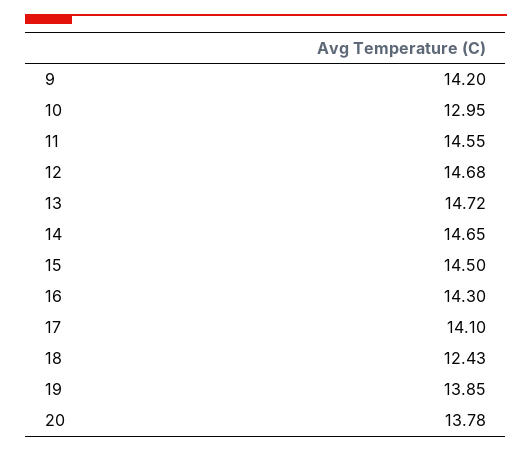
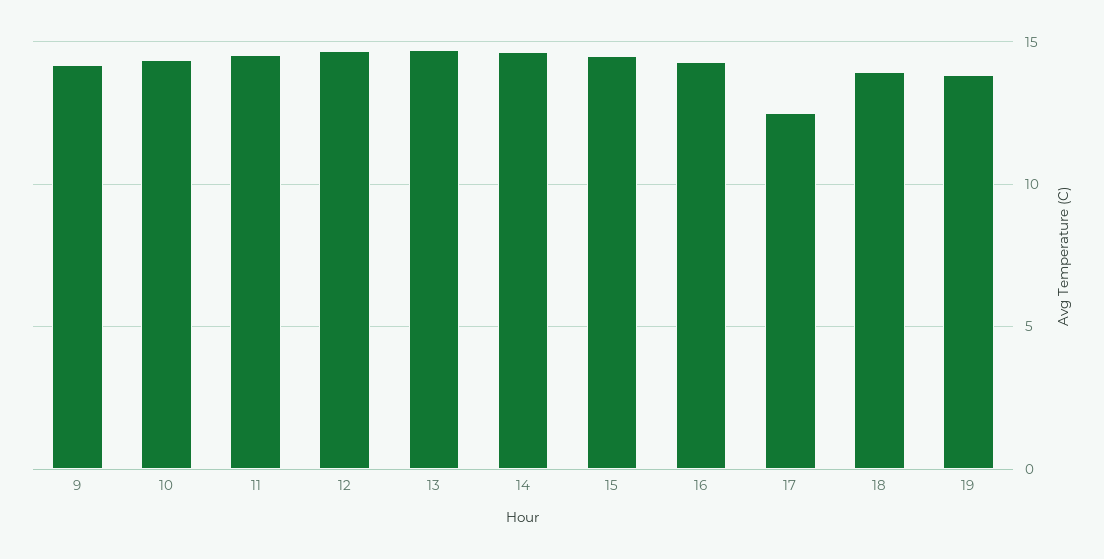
10: 12.95 -> 14.5
17: 14.1 -> 12.5
18: 12.43 -> 14
20: 13.78 -> none

